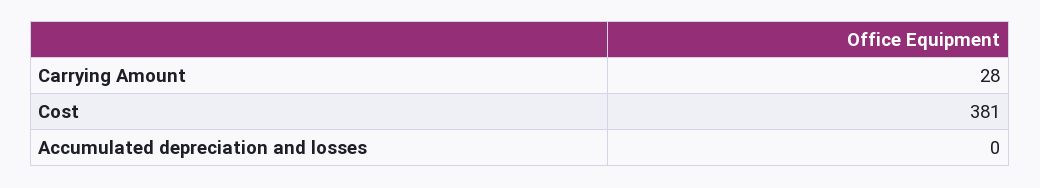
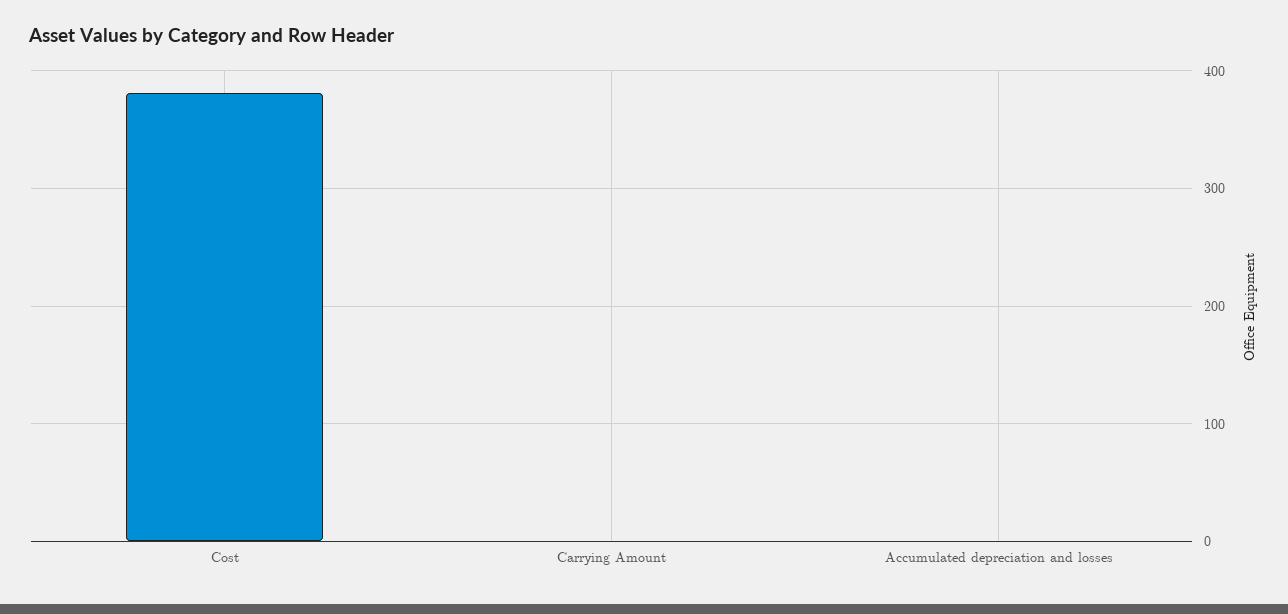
Carrying Amount: 28 -> 0

